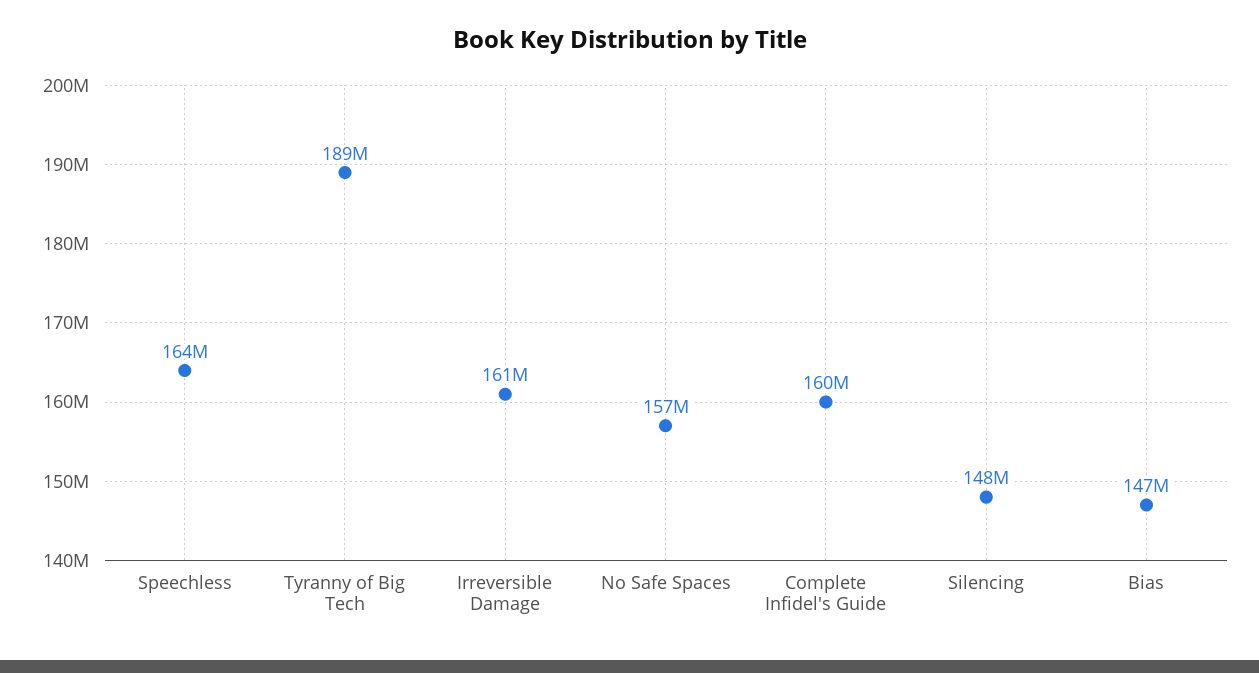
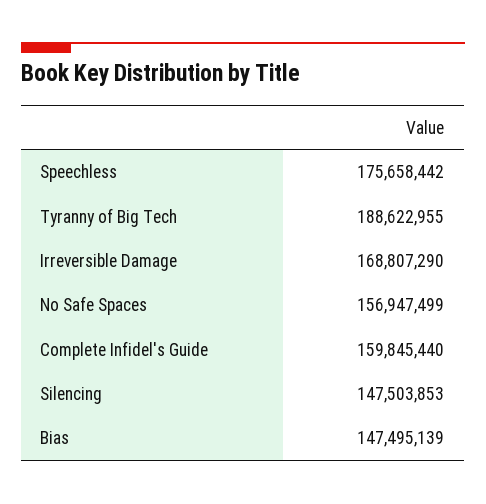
Speechless: 164000000 -> 175658442
Irreversible Damage: 161000000 -> 168807290

